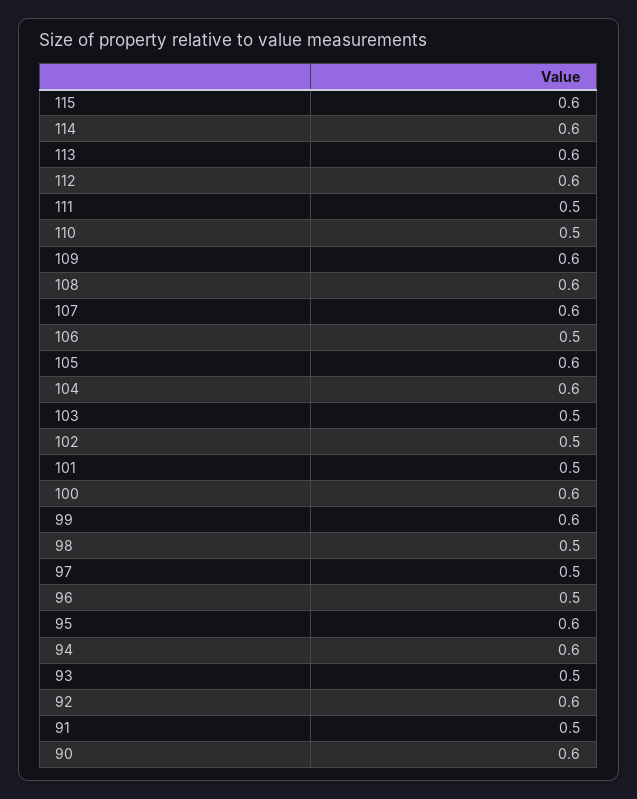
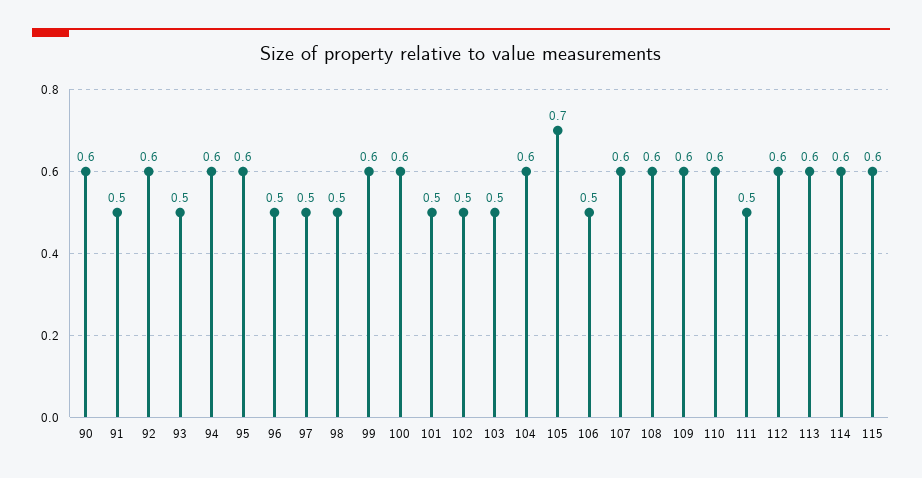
110: 0.5 -> 0.6
105: 0.6 -> 0.7

